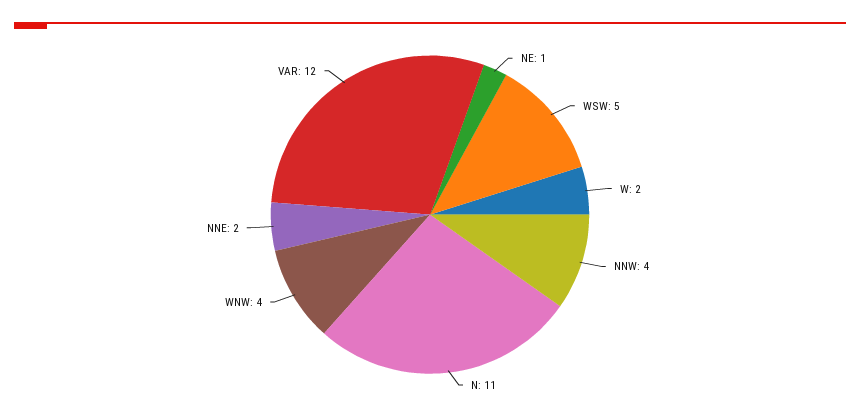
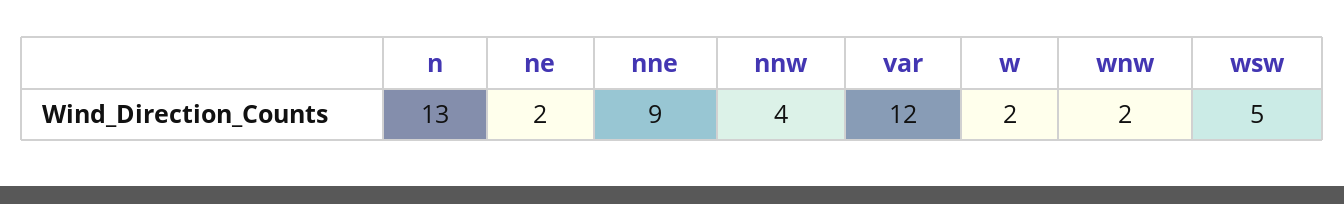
NE: 1 -> 2
N: 11 -> 13
WNW: 4 -> 2
NNE: 2 -> 9

